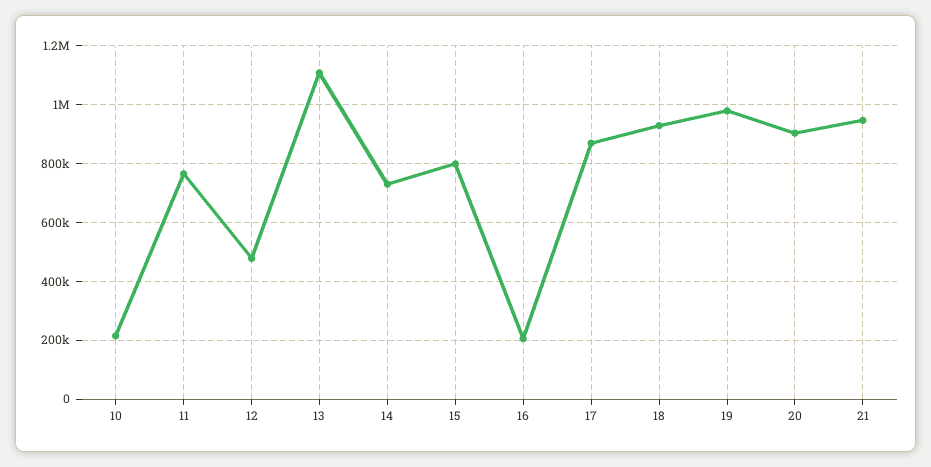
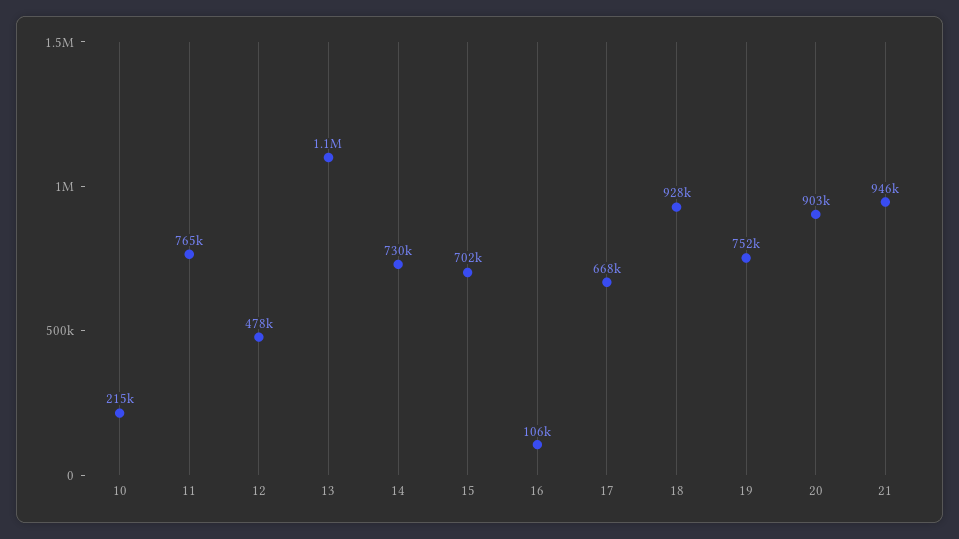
15: 800000 -> 702000
16: 200000 -> 106000
17: 875000 -> 668000
19: 975000 -> 752000

